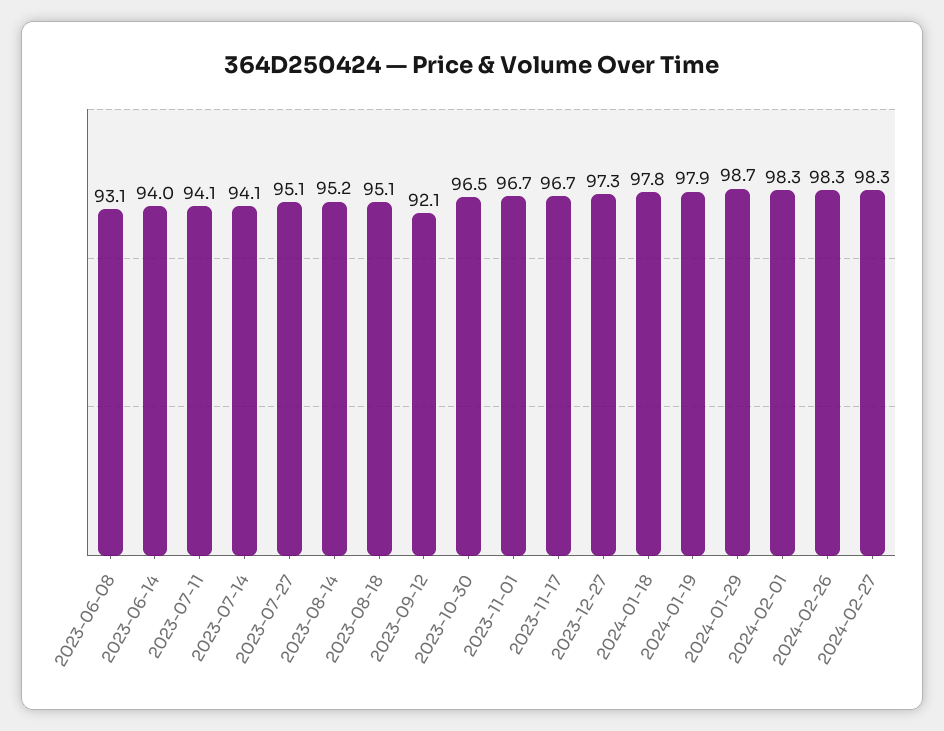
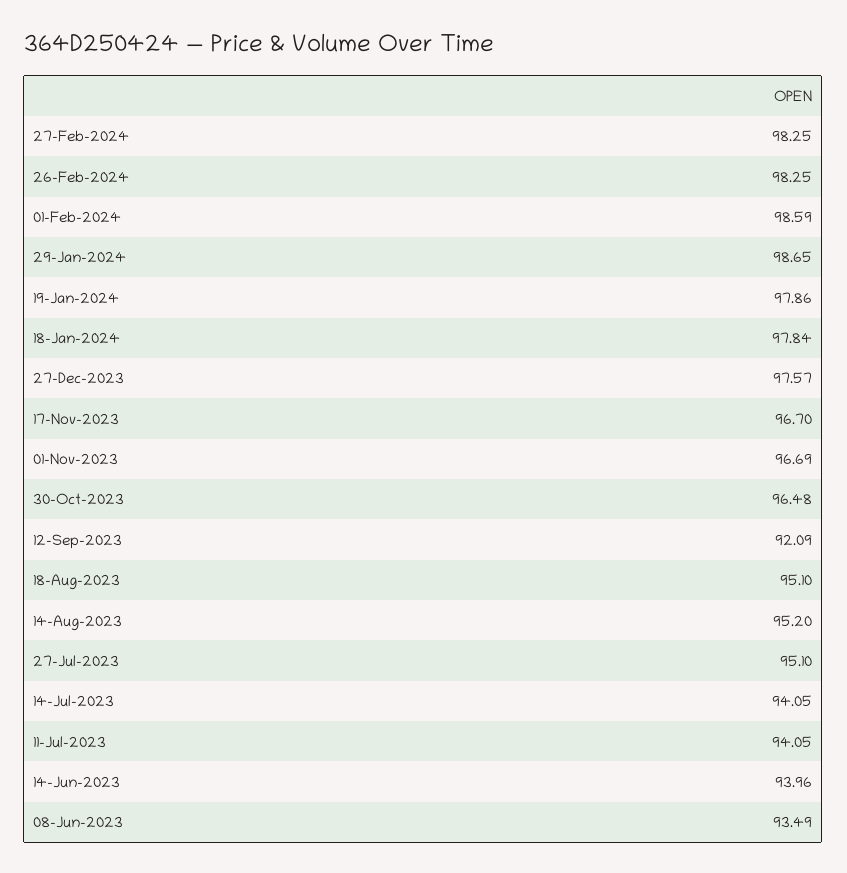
2023-06-08: 93.1 -> 93.49
2023-12-27: 97.3 -> 97.57
2024-02-01: 98.3 -> 98.59

